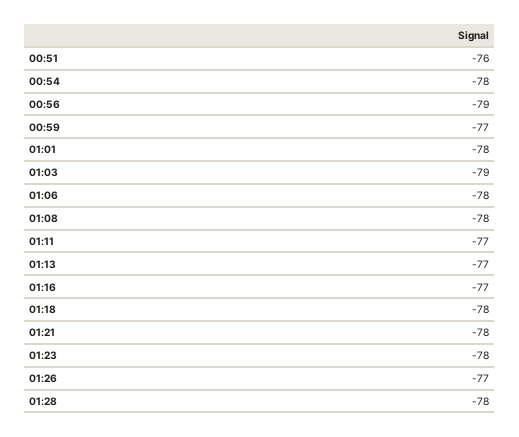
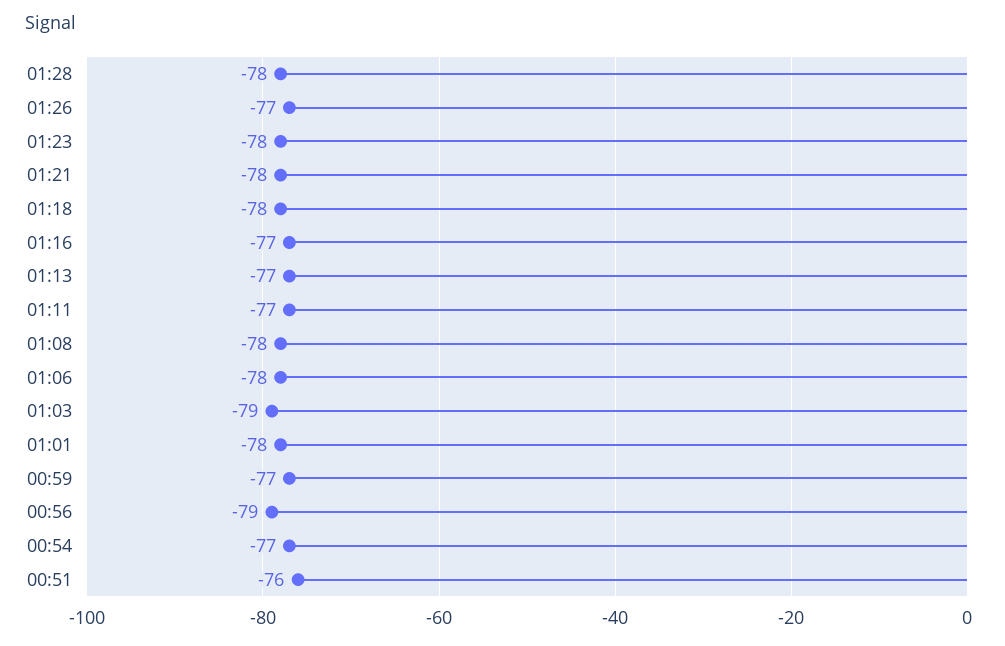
00:54: -78 -> -77

